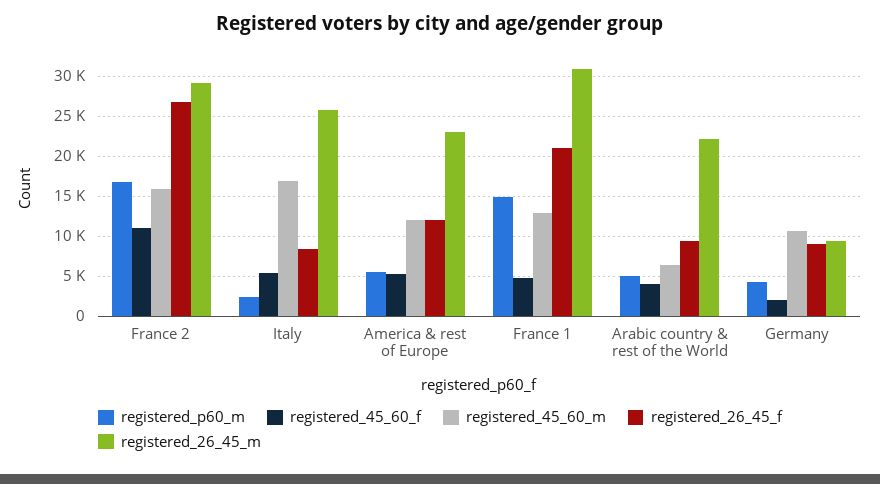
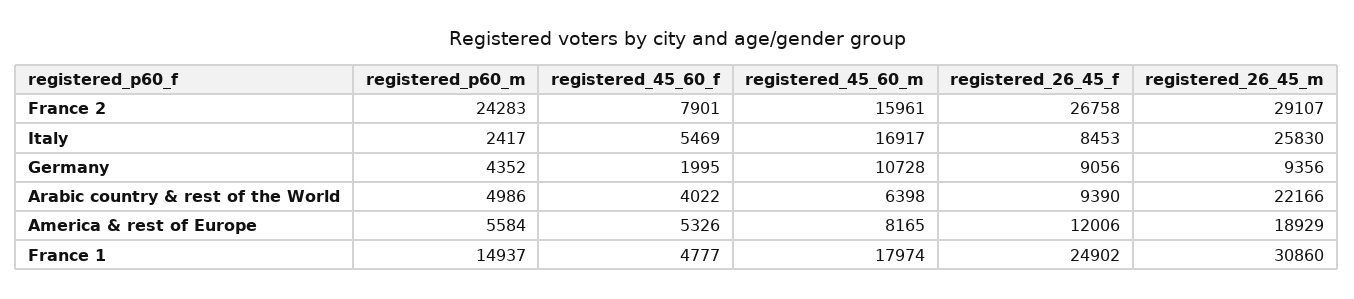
registered_p60_m, France 2: 17000 -> 24283
registered_45_60_f, France 2: 11000 -> 7901
registered_45_60_m, America & rest of Europe: 12000 -> 8165
registered_26_45_m, America & rest of Europe: 23000 -> 18929
registered_45_60_m, France 1: 13000 -> 17974
registered_26_45_f, France 1: 21000 -> 24902

